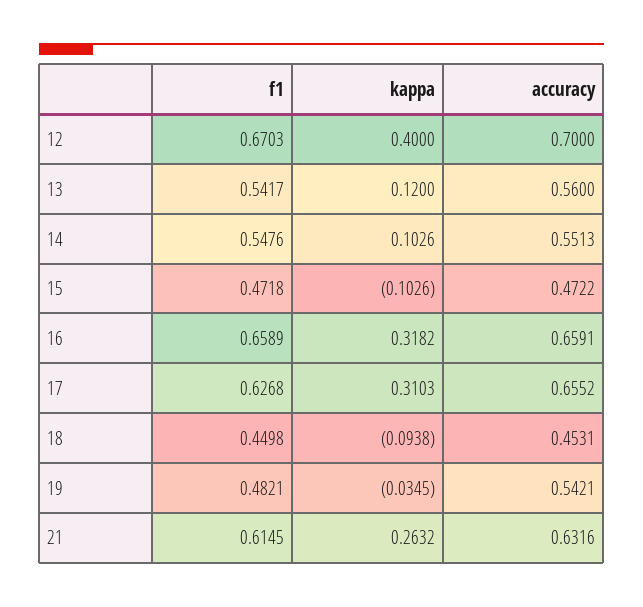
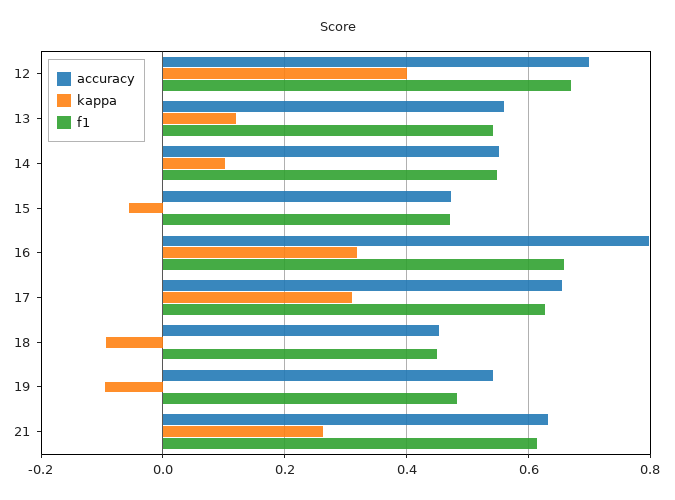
kappa, 15: -0.1026 -> -0.06
accuracy, 16: 0.6591 -> 0.8
kappa, 19: -0.0345 -> -0.1

